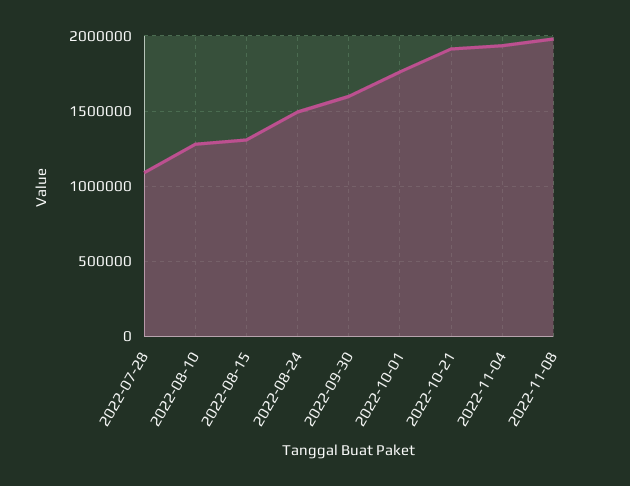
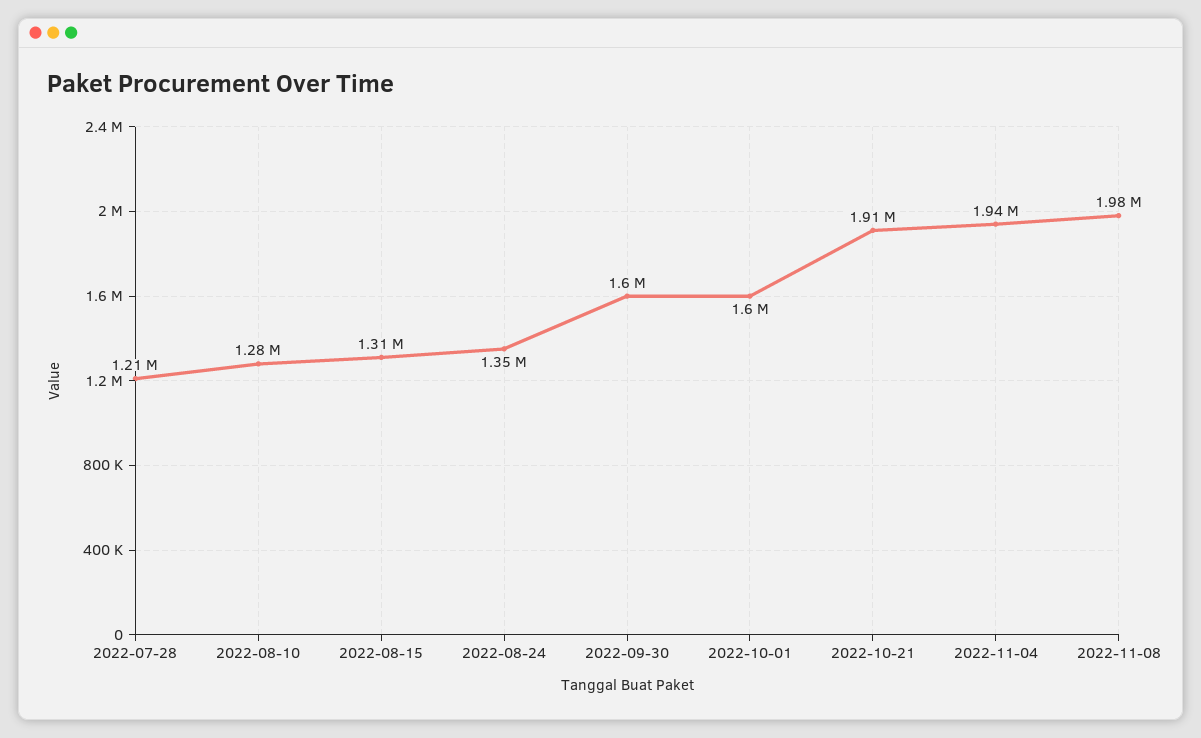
2022-07-28: 1100000 -> 1210000
2022-08-24: 1500000 -> 1350000
2022-10-01: 1750000 -> 1600000

